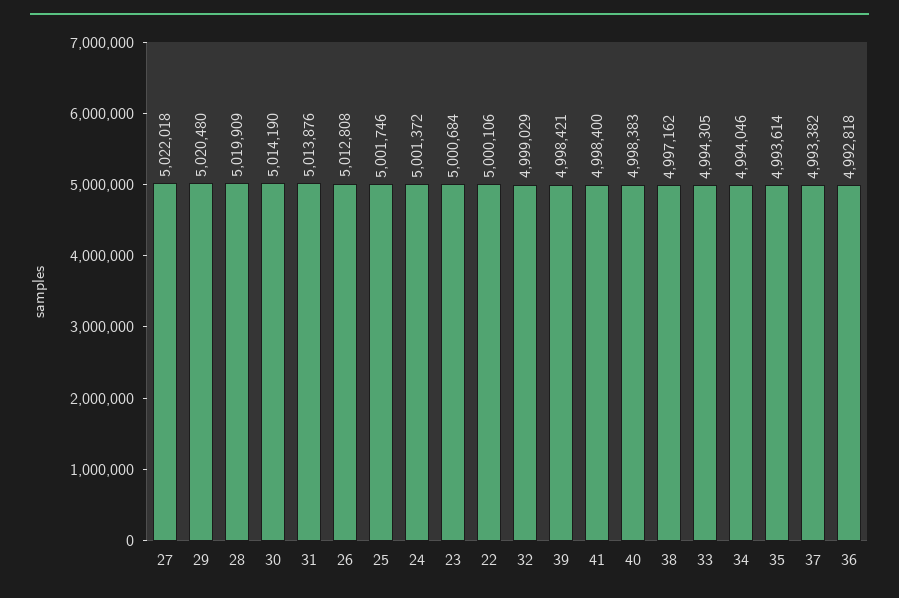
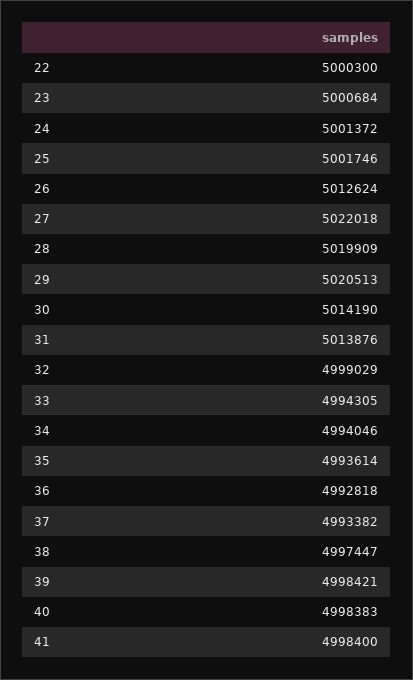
29: 5020480 -> 5020513
26: 5012808 -> 5012624
22: 5000106 -> 5000300
38: 4997162 -> 4997447

